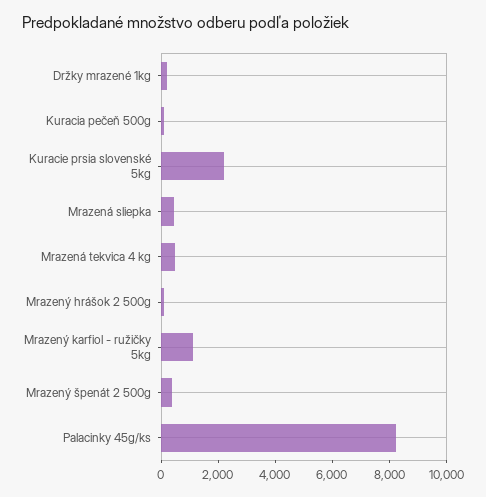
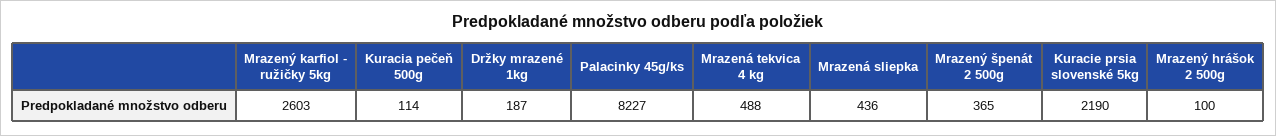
Mrazený karfiol - ružičky 5kg: 1000 -> 2603

